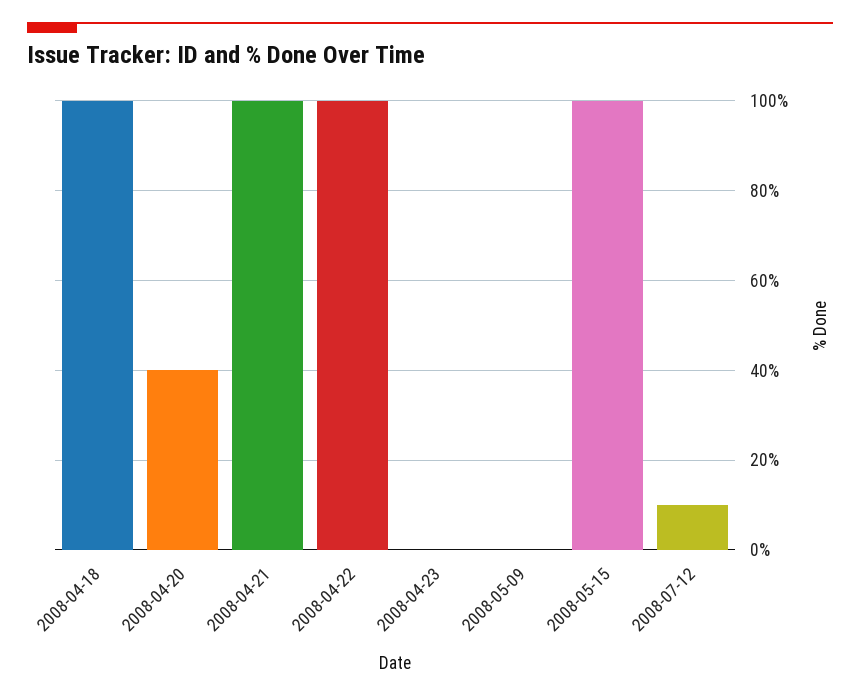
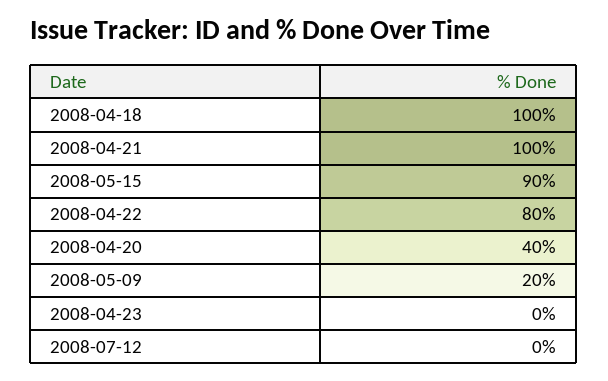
2008-04-22: 100 -> 80
2008-05-09: 0 -> 20
2008-05-15: 100 -> 90
2008-07-12: 10 -> 0

